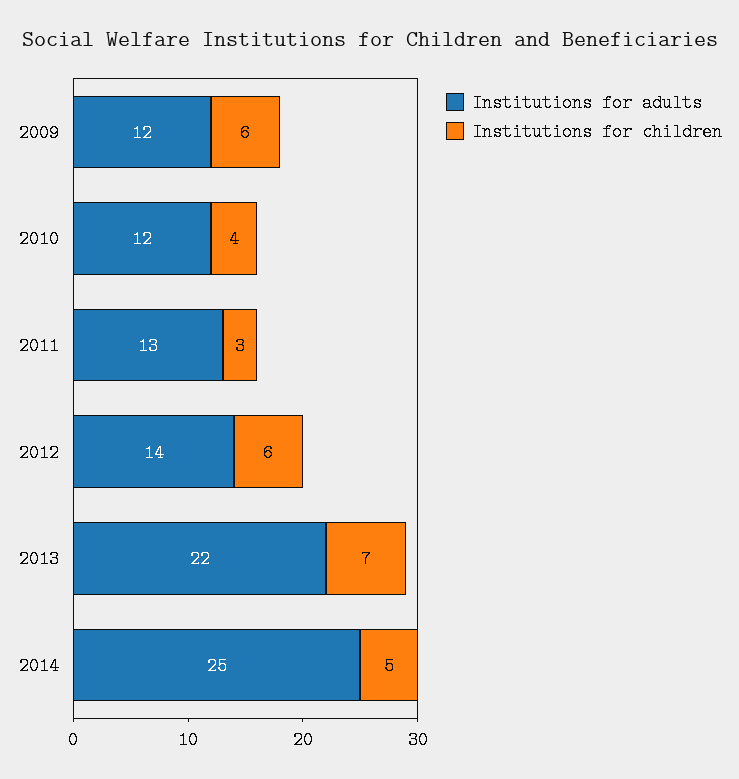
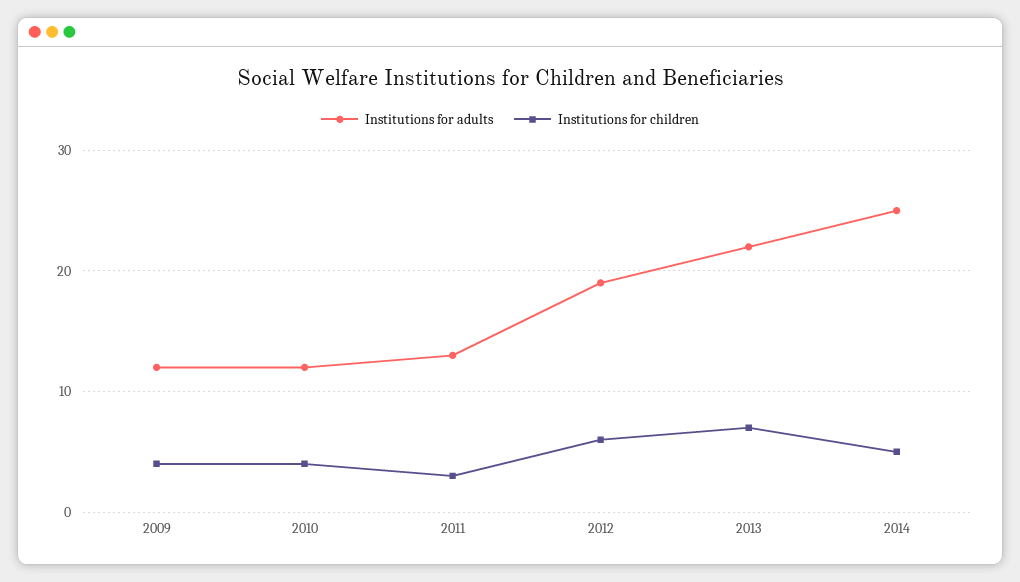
Institutions for children, 2009: 6 -> 4
Institutions for adults, 2012: 14 -> 19

